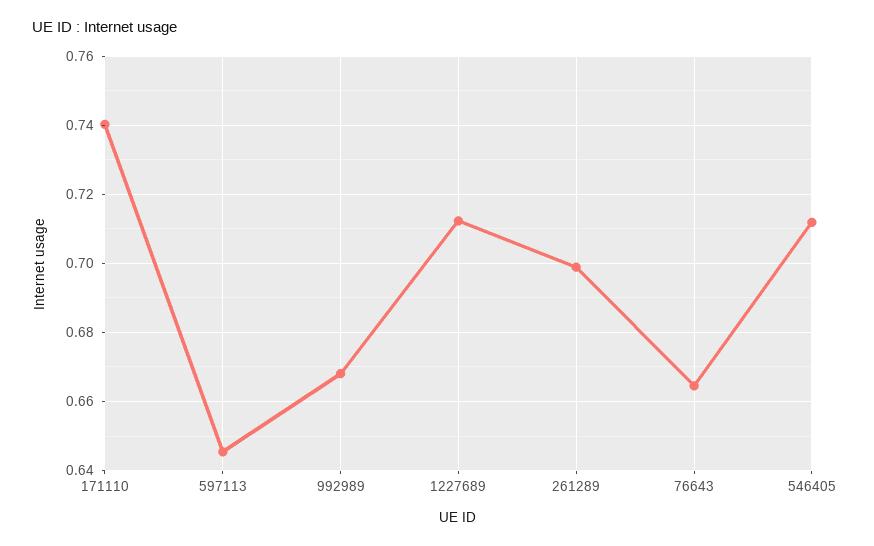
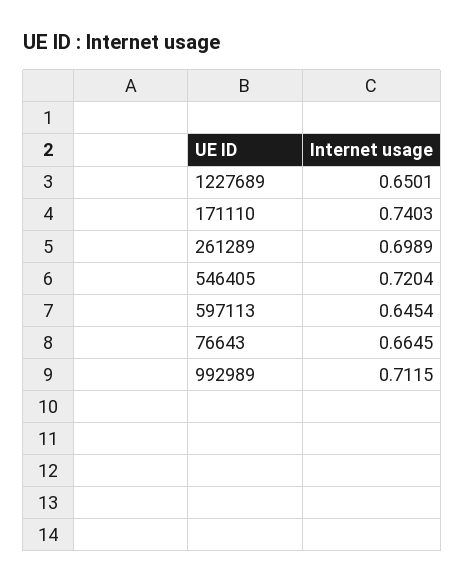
992989: 0.668 -> 0.7115
1227689: 0.712 -> 0.6501
546405: 0.712 -> 0.7204

